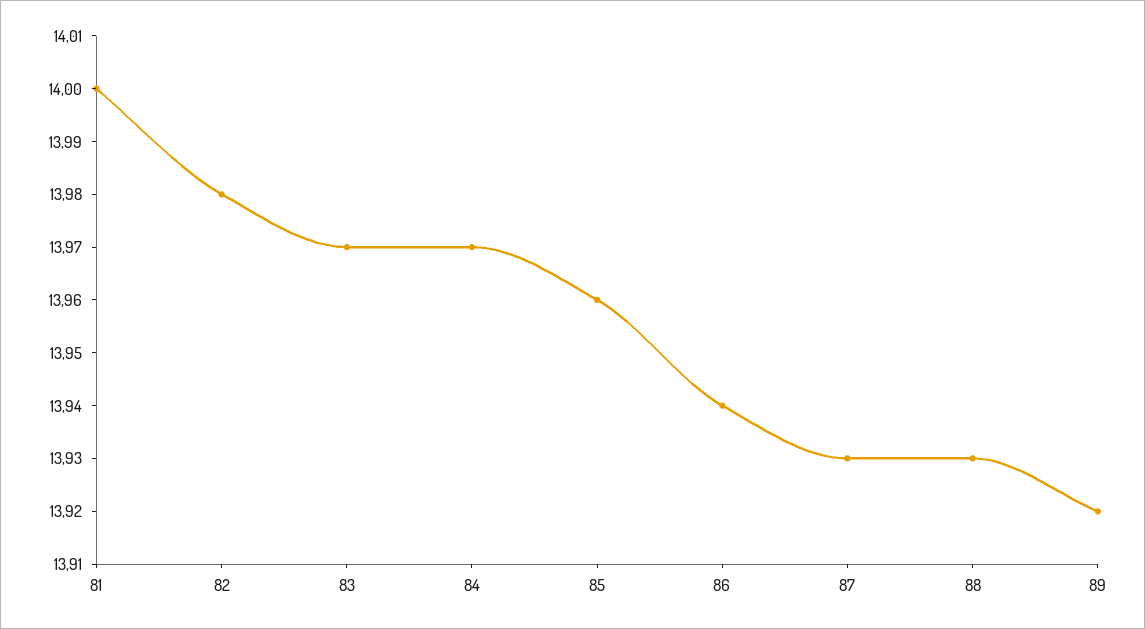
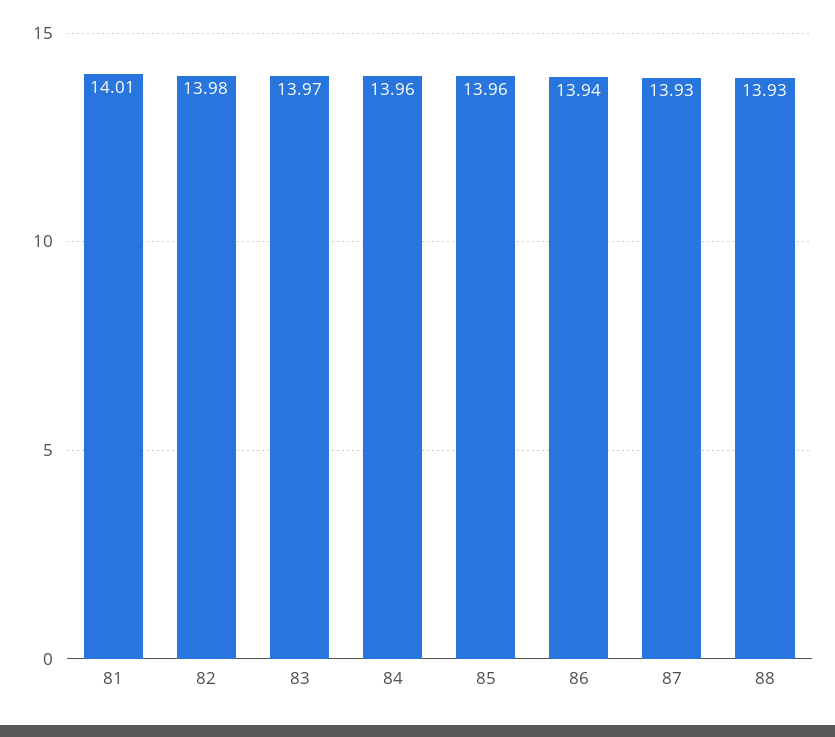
81: 14 -> 14.01
84: 13.97 -> 13.96
89: 13.92 -> none

